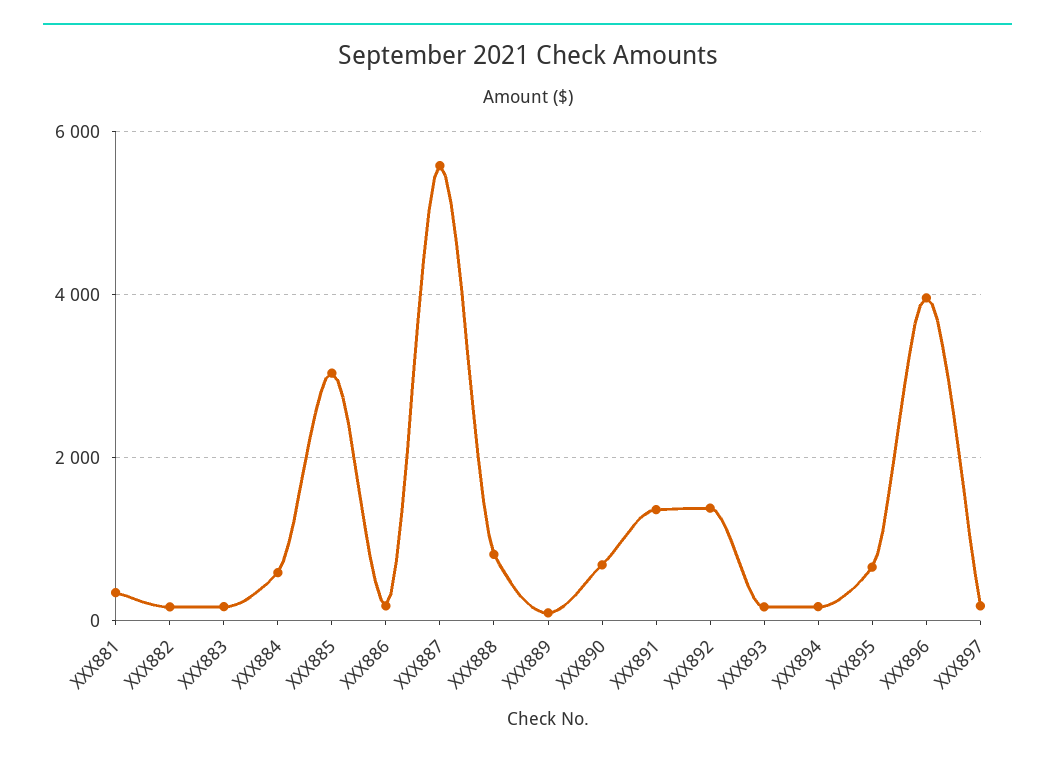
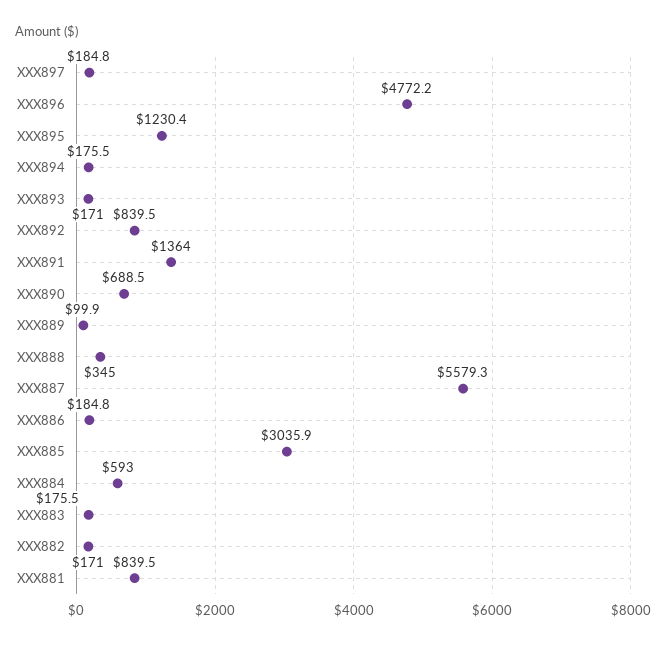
XXX881: 400 -> 839.5
XXX888: 800 -> 345
XXX892: 1400 -> 839.5
XXX895: 600 -> 1230.4
XXX896: 4000 -> 4772.2

